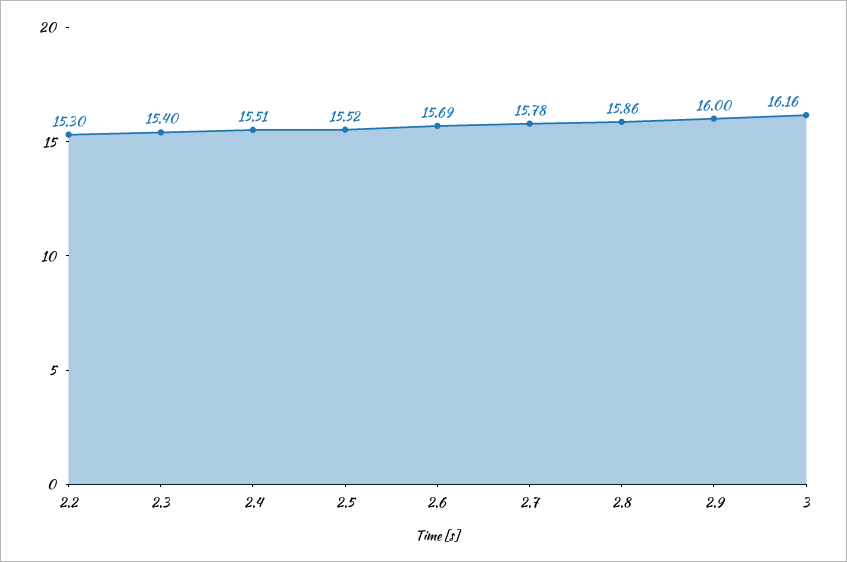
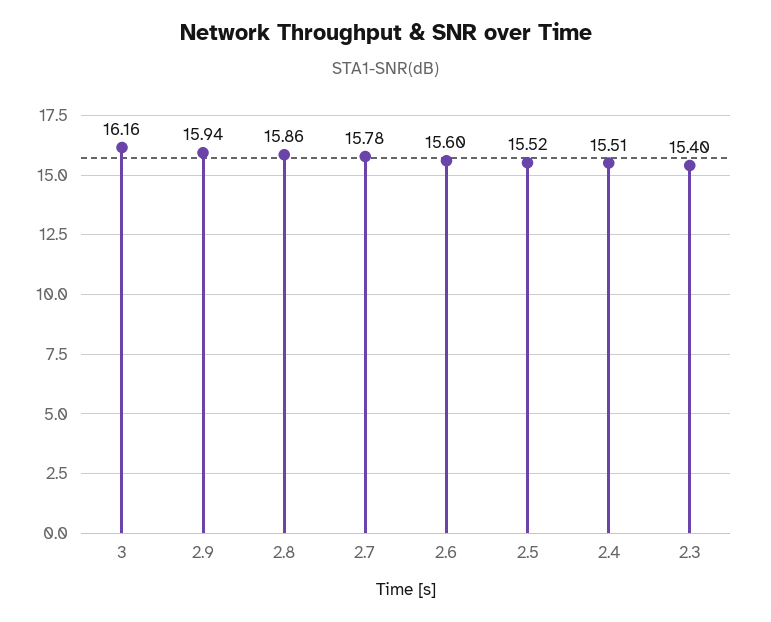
2.2: 15.3 -> none
2.6: 15.69 -> 15.6
2.9: 16 -> 15.94

